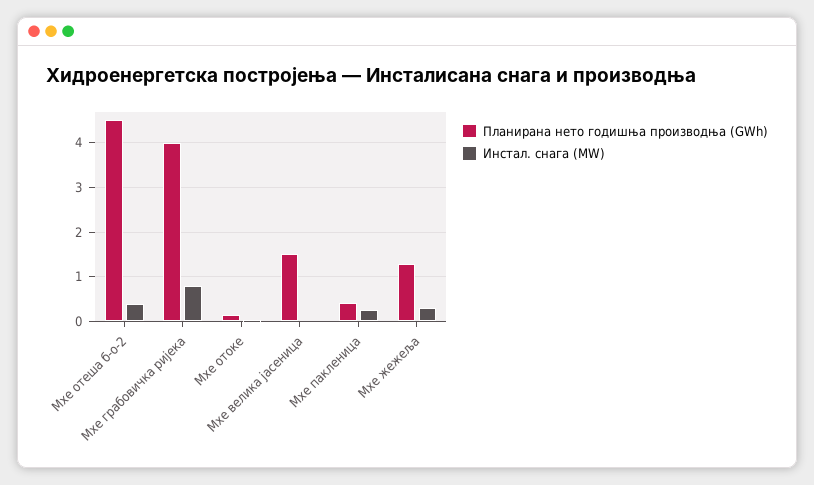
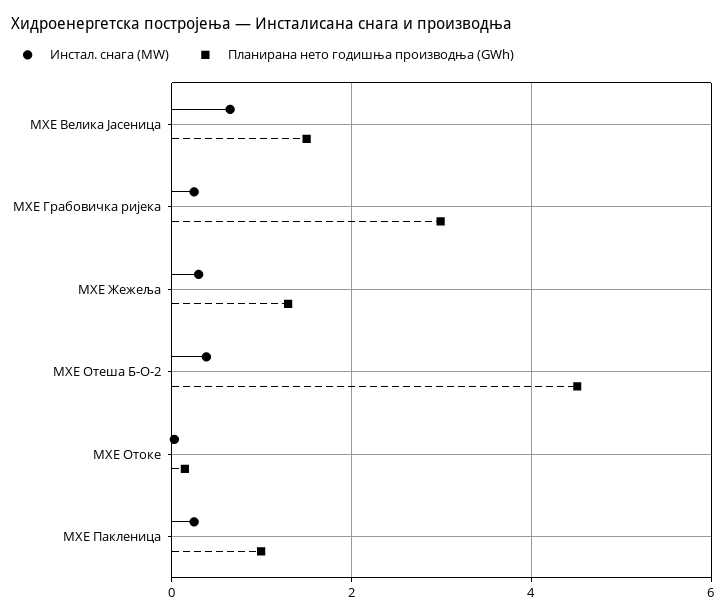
Планирана нето годишња производња (GWh), Мхе грабовичка ријека: 4 -> 3
Инстал. снага (МW), Мхе грабовичка ријека: 0.8 -> 0.2
Инстал. снага (МW), Мхе велика јасеница: 0 -> 0.6
Планирана нето годишња производња (GWh), Мхе пакленица: 0.4 -> 1

